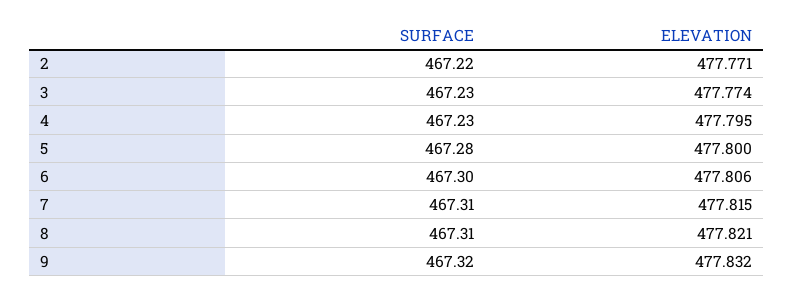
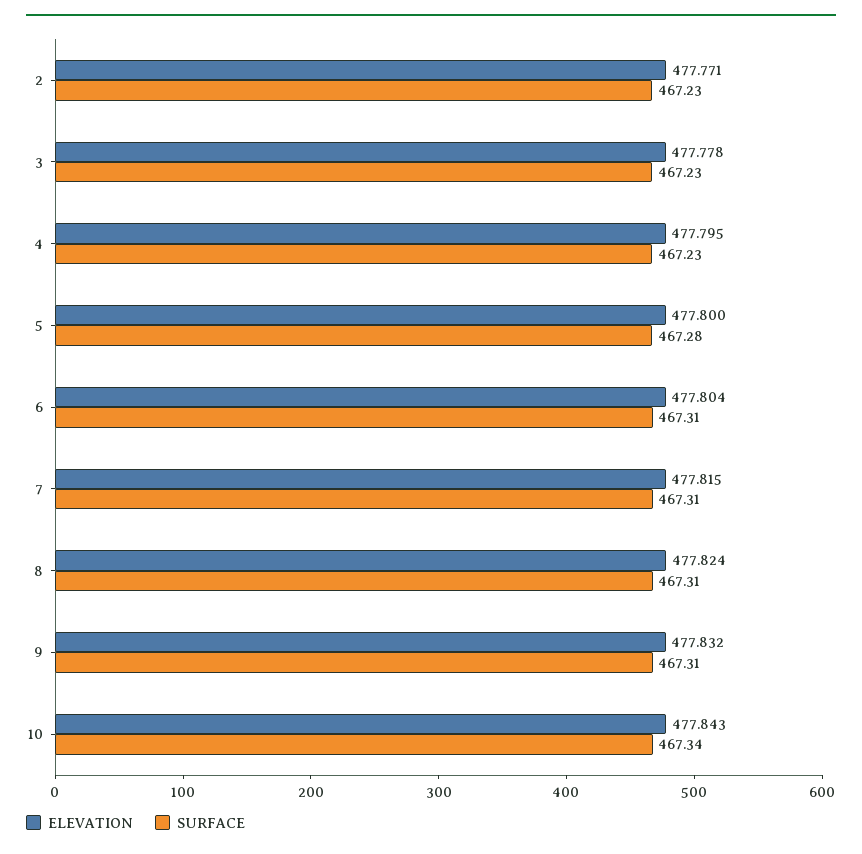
SURFACE, 2: 467.22 -> 467.23
ELEVATION, 3: 477.774 -> 477.778
SURFACE, 6: 467.3 -> 467.31
ELEVATION, 6: 477.806 -> 477.804
ELEVATION, 8: 477.821 -> 477.824
SURFACE, 9: 467.32 -> 467.31
ELEVATION, 10: none -> 477.843
SURFACE, 10: none -> 467.34

